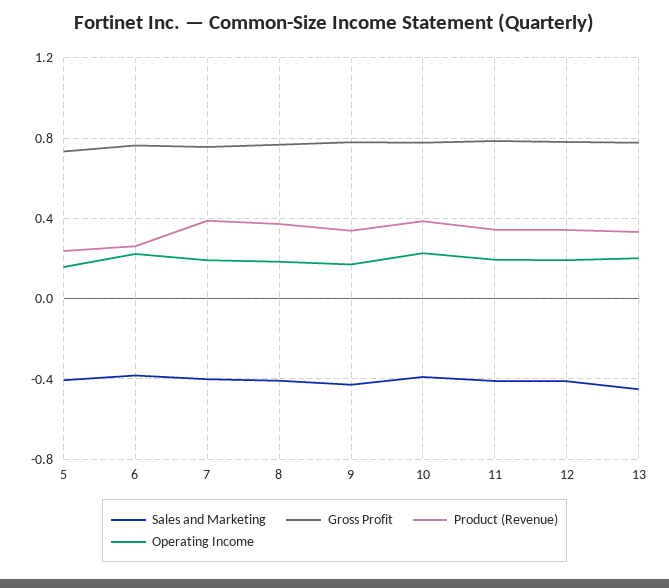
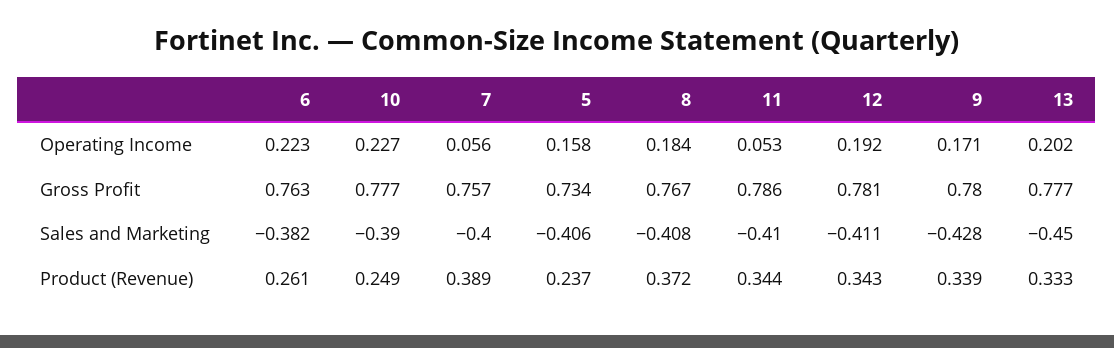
Operating Income, 7: 0.2 -> 0.056
Product (Revenue), 10: 0.4 -> 0.249
Operating Income, 11: 0.2 -> 0.053

